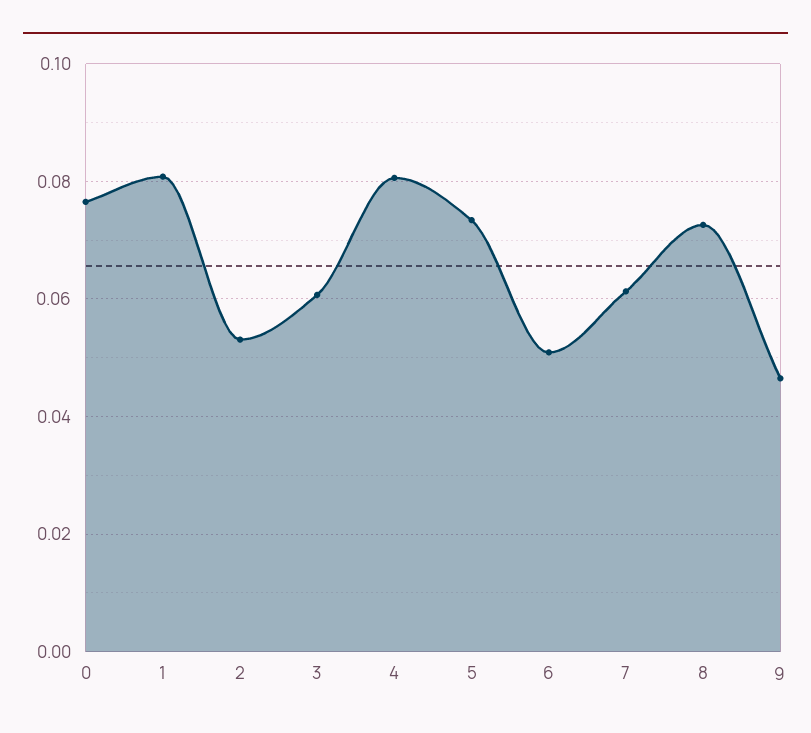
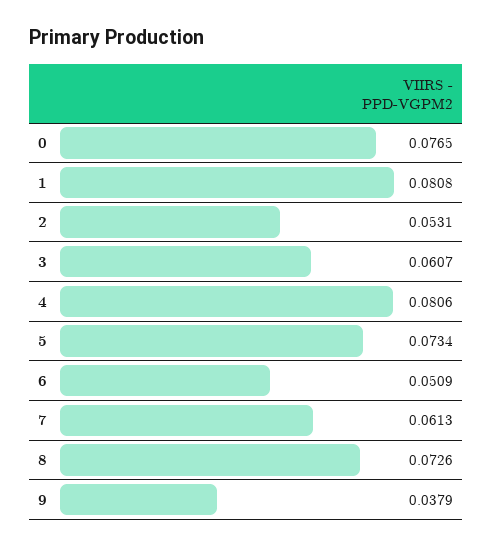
9: 0.046 -> 0.0379

